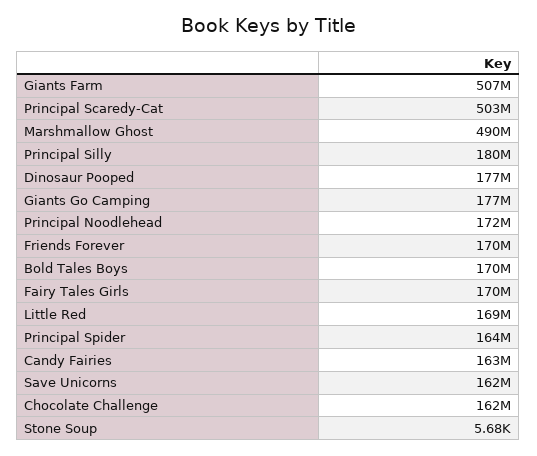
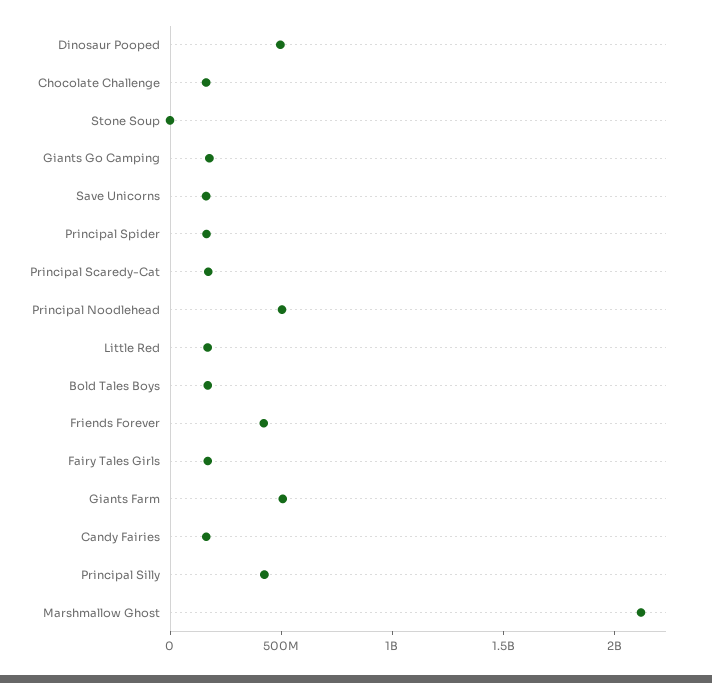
Principal Scaredy-Cat: 503000000 -> 200000000
Marshmallow Ghost: 490000000 -> 2100000000
Principal Silly: 180000000 -> 400000000
Dinosaur Pooped: 177000000 -> 500000000
Principal Noodlehead: 172000000 -> 500000000
Friends Forever: 170000000 -> 400000000

